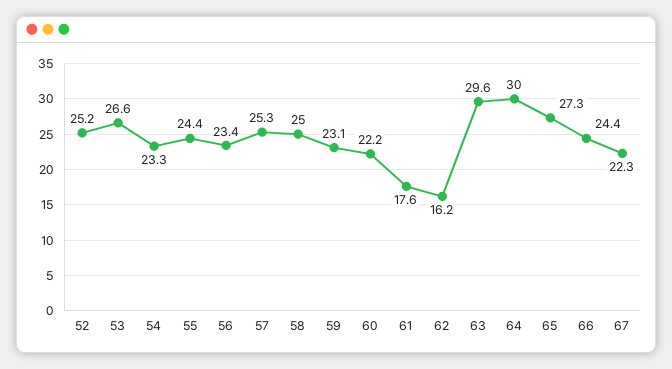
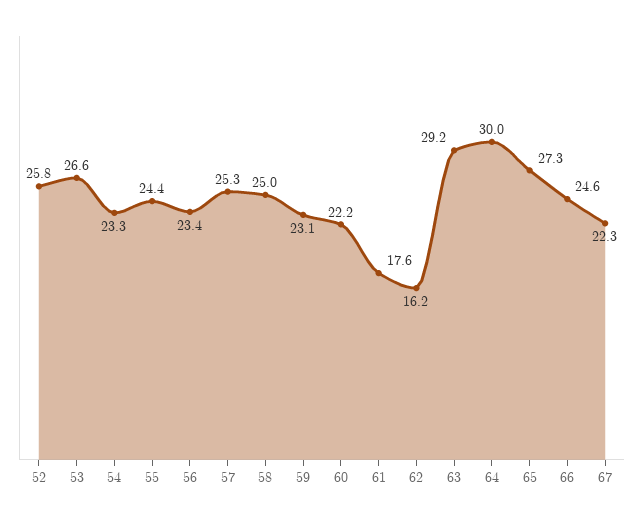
52: 25.2 -> 25.8
63: 29.6 -> 29.2
66: 24.4 -> 24.6

